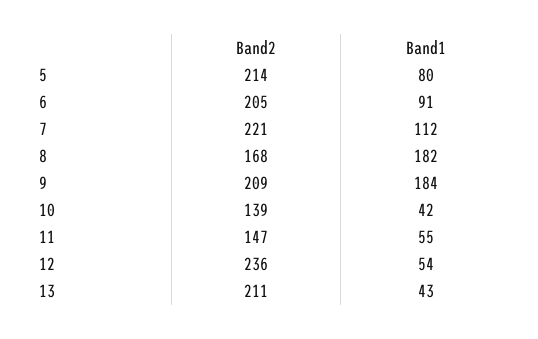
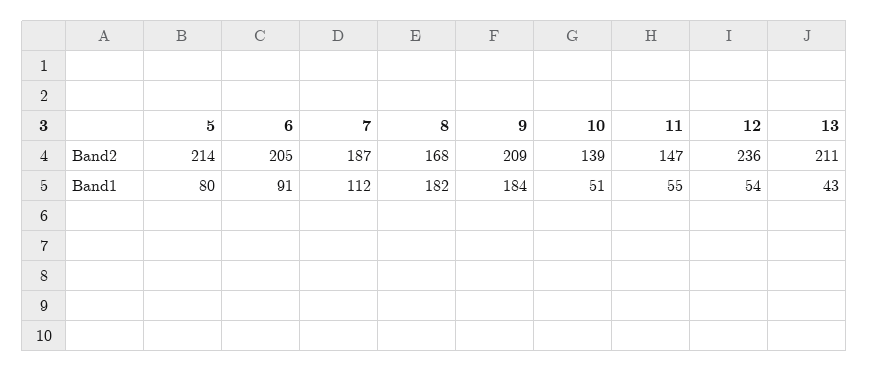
Band2, 7: 221 -> 187
Band1, 10: 42 -> 51

